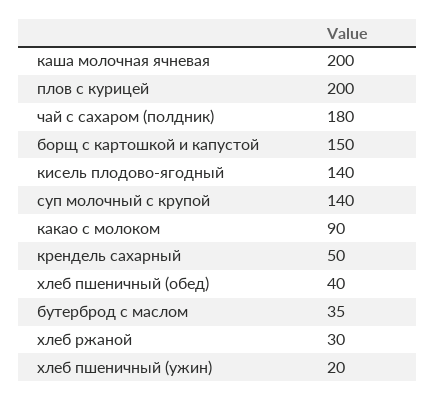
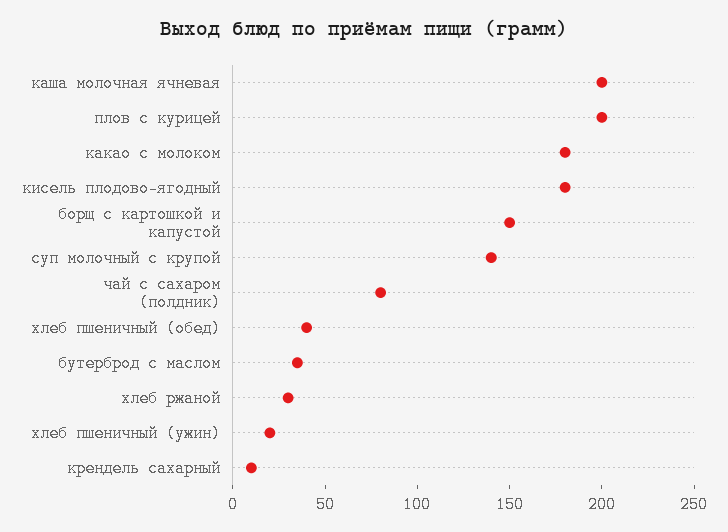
чай с сахаром (полдник): 180 -> 80
кисель плодово-ягодный: 140 -> 180
какао с молоком: 90 -> 180
крендель сахарный: 50 -> 10

